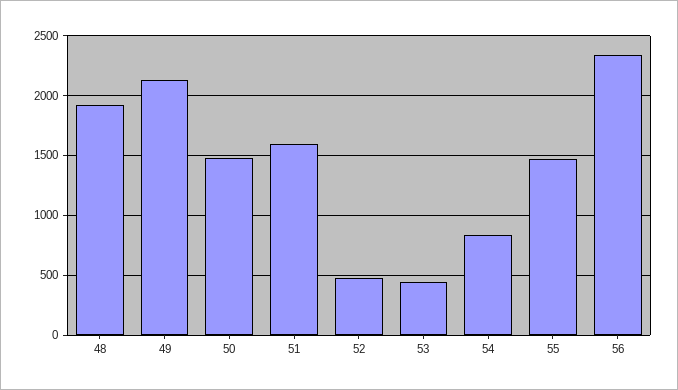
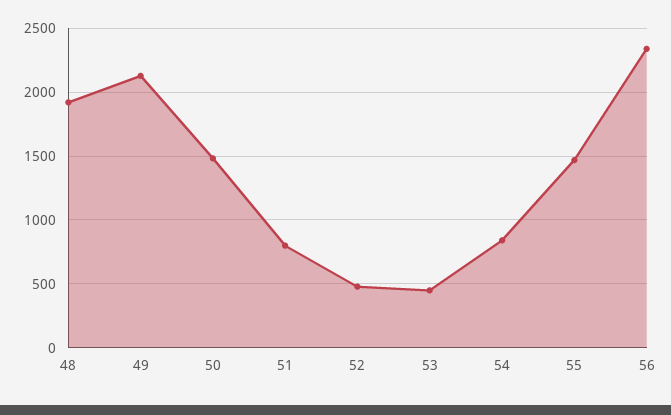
51: 1600 -> 800

